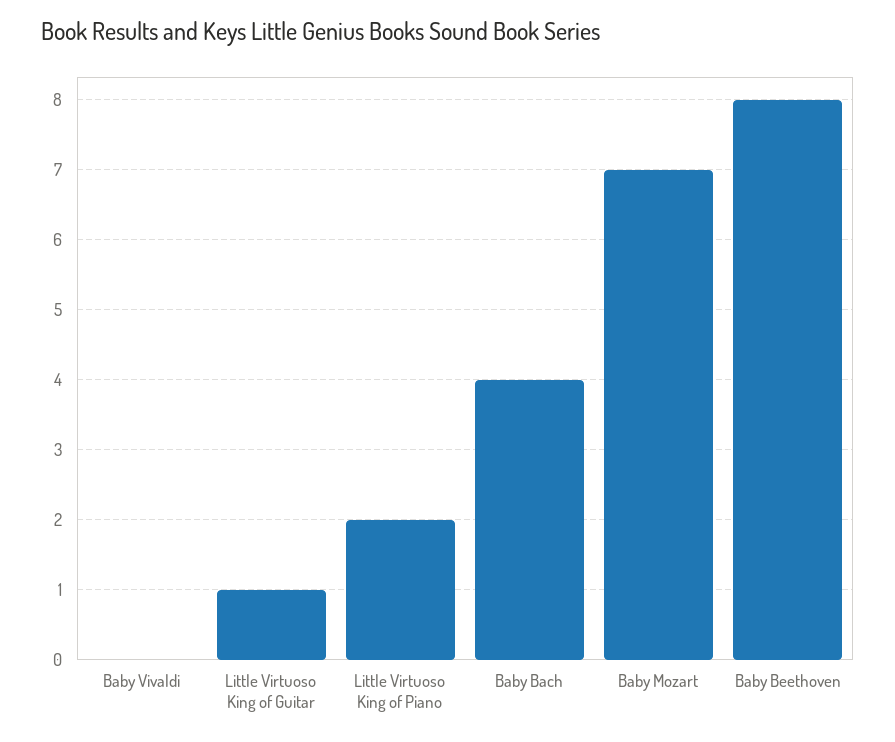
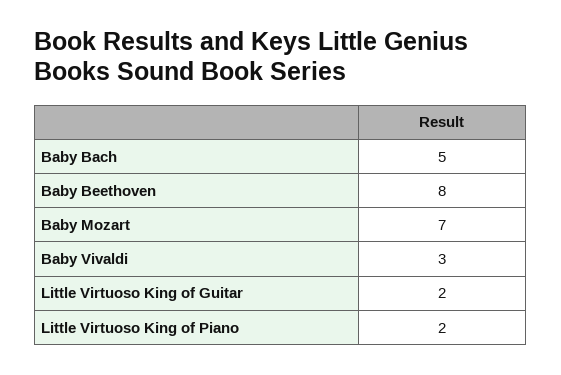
Baby Vivaldi: 0 -> 3
Little Virtuoso King of Guitar: 1 -> 2
Baby Bach: 4 -> 5

